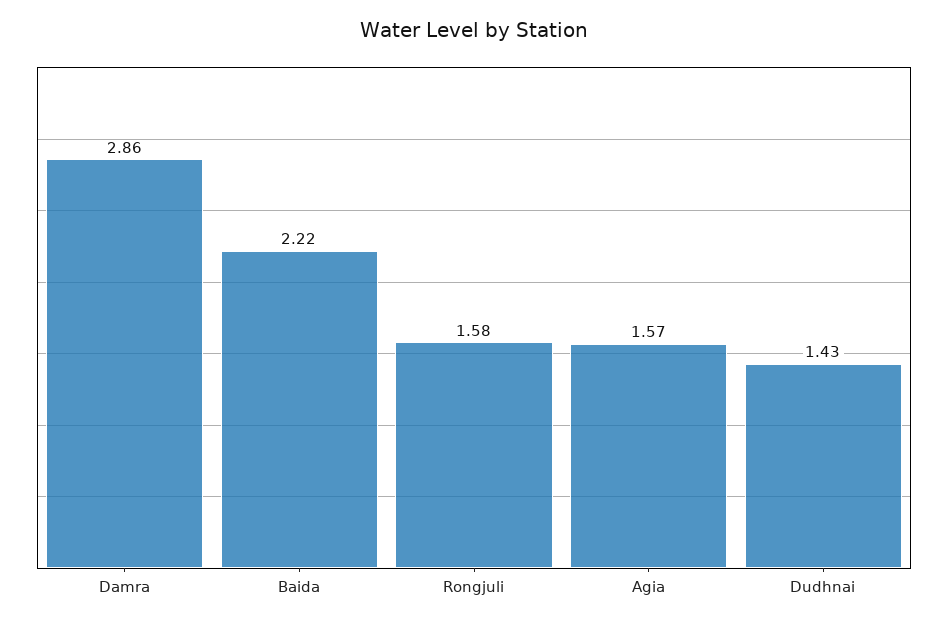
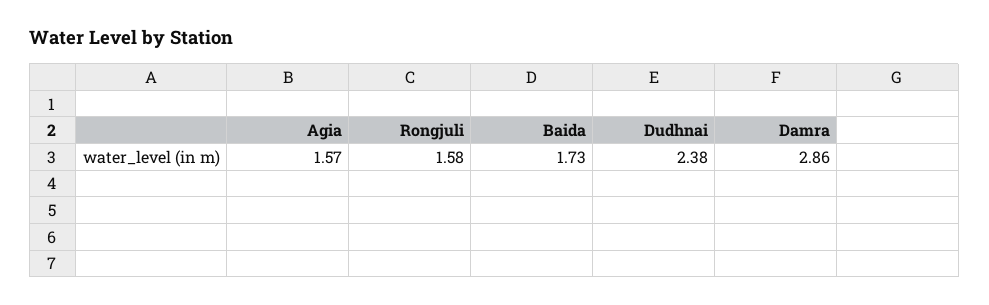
Baida: 2.22 -> 1.73
Dudhnai: 1.43 -> 2.38

